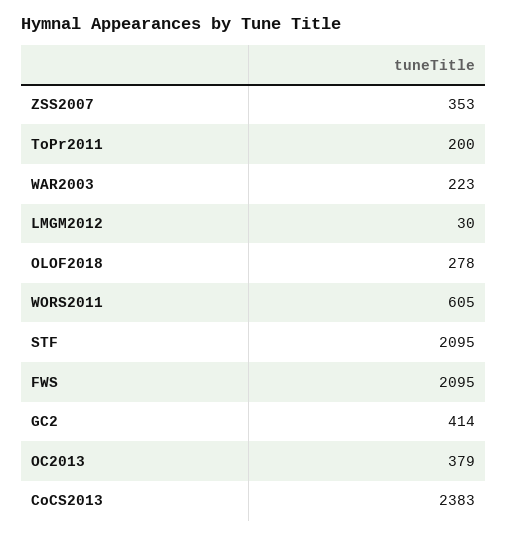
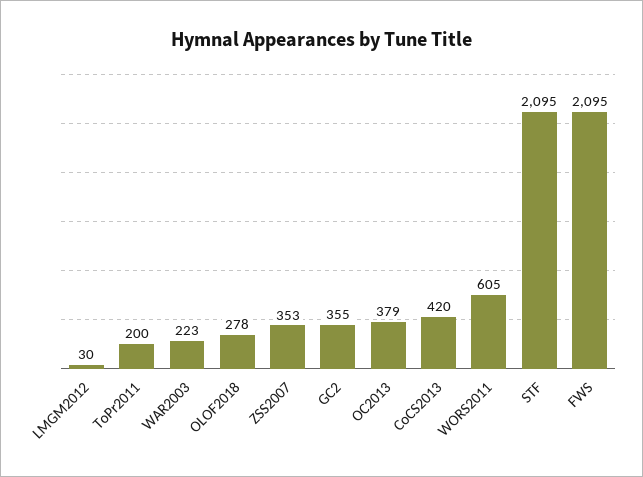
GC2: 414 -> 355
CoCS2013: 2383 -> 420

